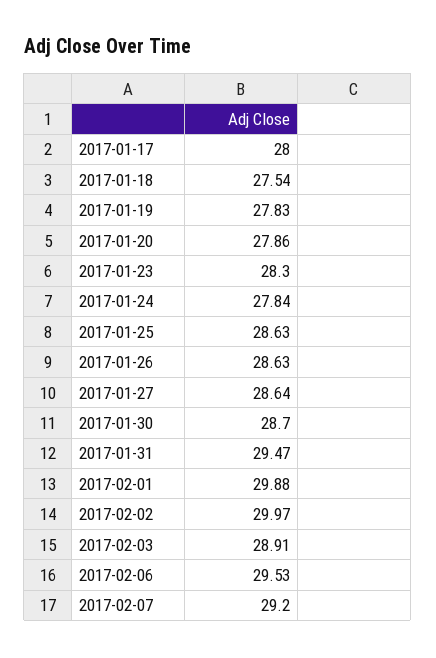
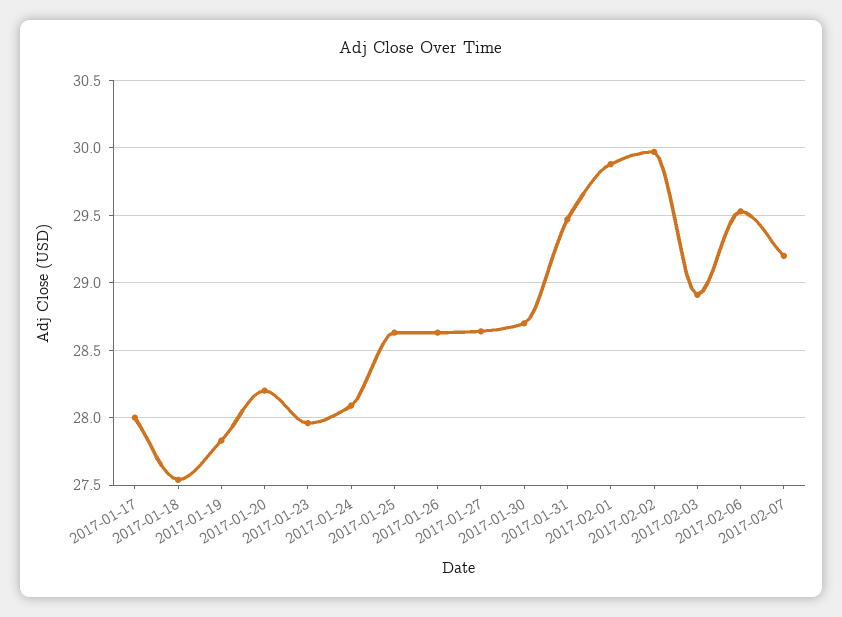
2017-01-20: 27.86 -> 28.2
2017-01-23: 28.3 -> 27.95
2017-01-24: 27.84 -> 28.1

